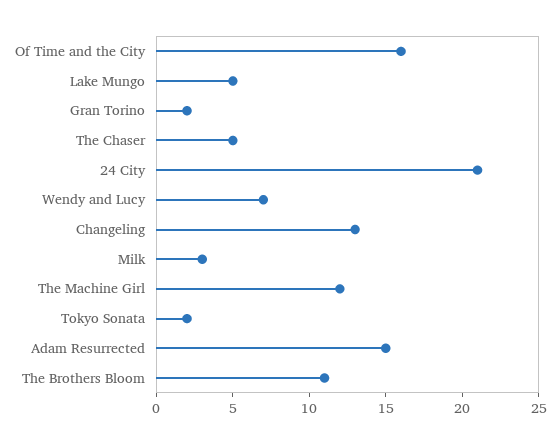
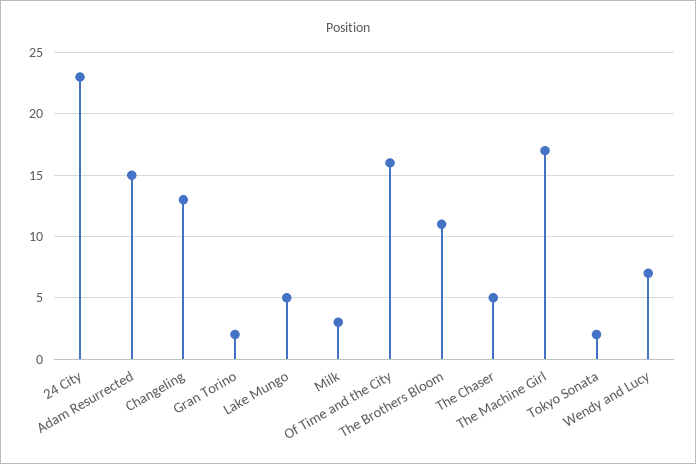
24 City: 21 -> 23
The Machine Girl: 12 -> 17

